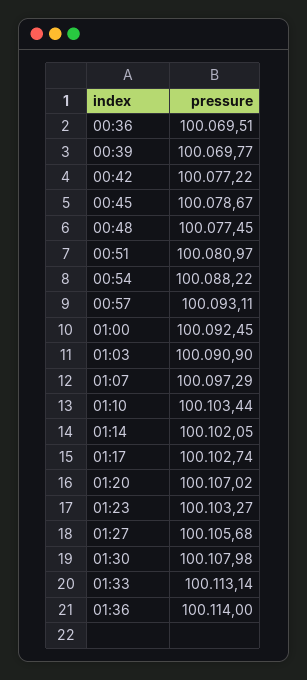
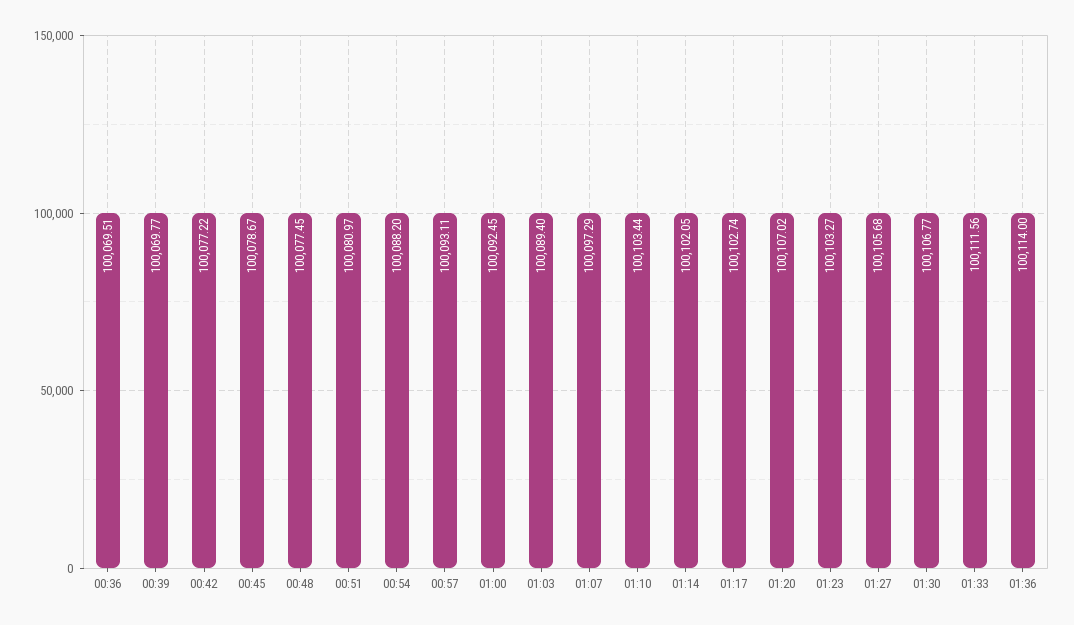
00:54: 100088.22 -> 100088.2
01:03: 100090.9 -> 100089.4
01:30: 100107.98 -> 100106.77
01:33: 100113.14 -> 100111.56

